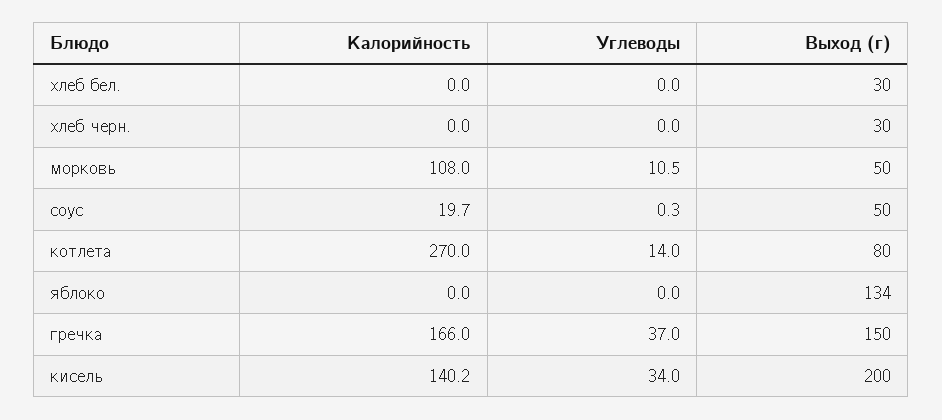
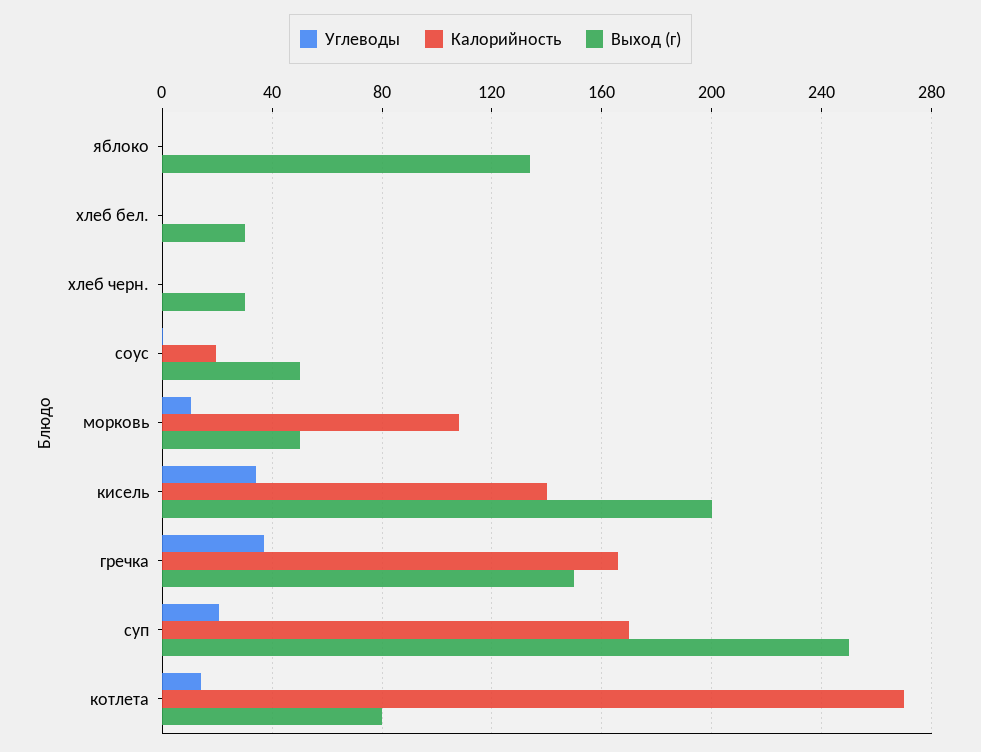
Углеводы, суп: none -> 20
Калорийность, суп: none -> 170
Выход (г), суп: none -> 250

